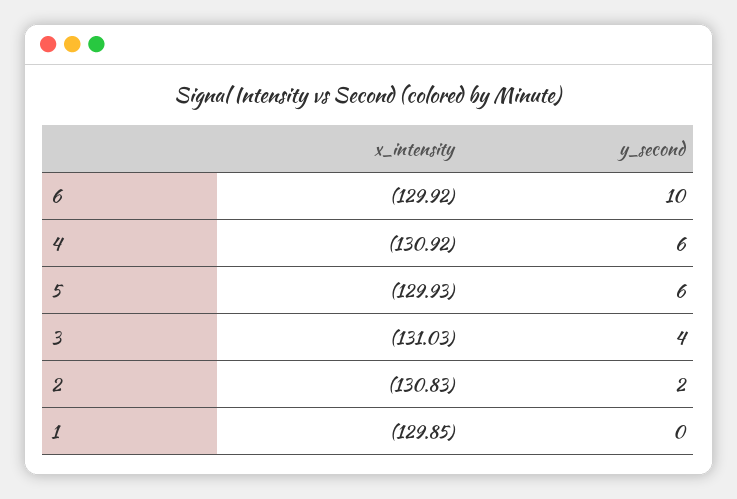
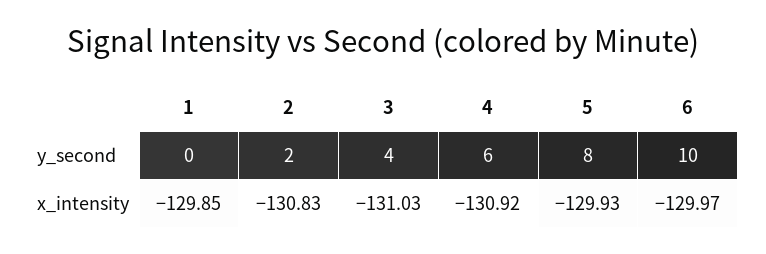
x_intensity, 6: -129.92 -> -129.97
y_second, 5: 6 -> 8

